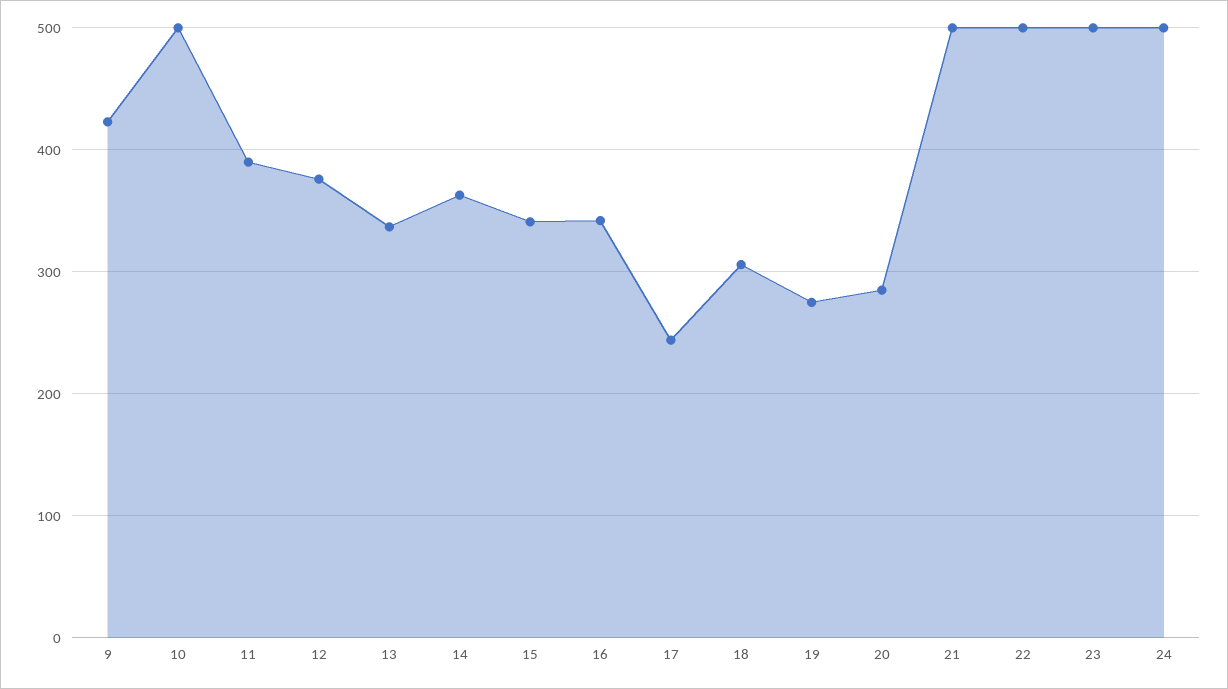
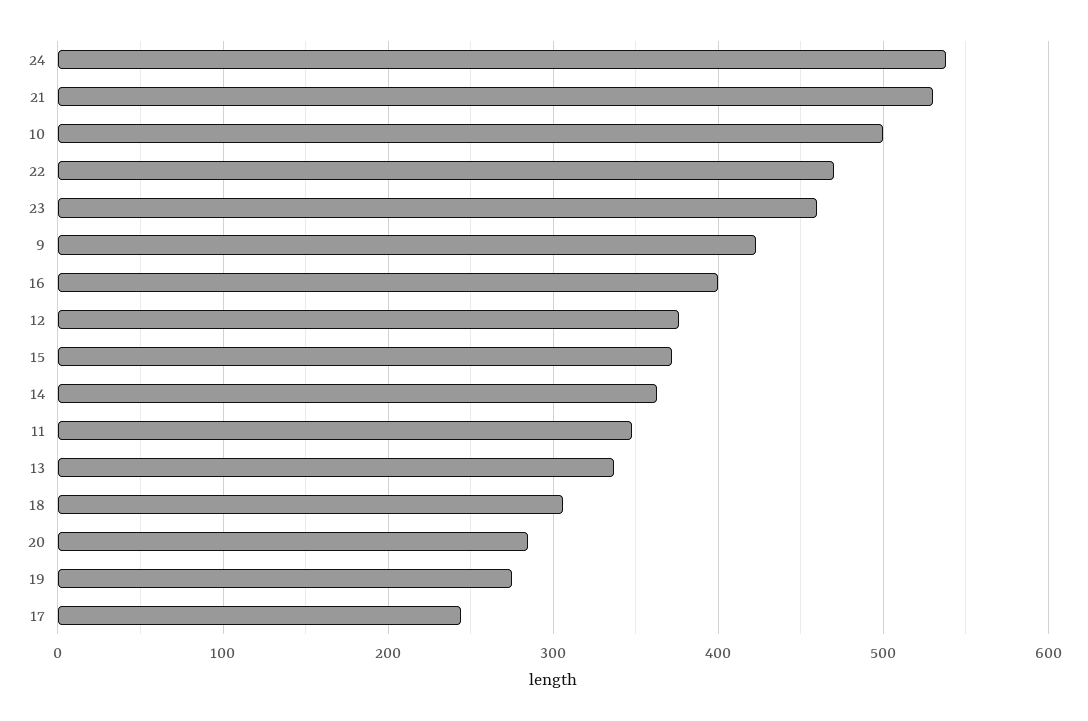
11: 390 -> 350
15: 340 -> 370
16: 340 -> 400
21: 500 -> 530
22: 500 -> 470
23: 500 -> 460
24: 500 -> 540

